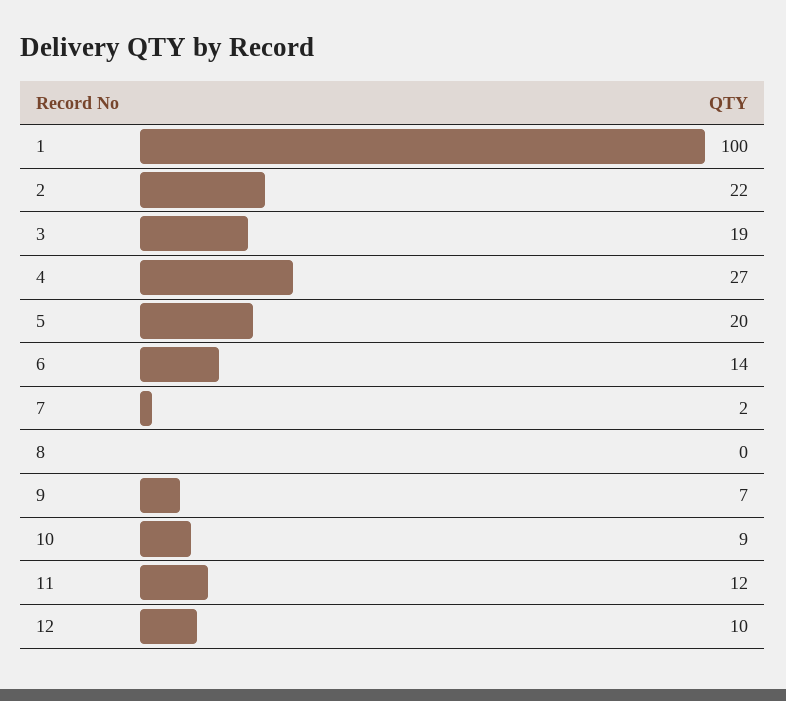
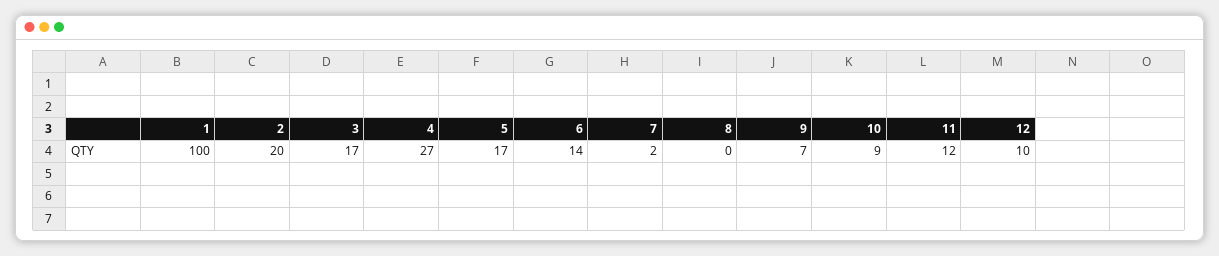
2: 22 -> 20
3: 19 -> 17
5: 20 -> 17

